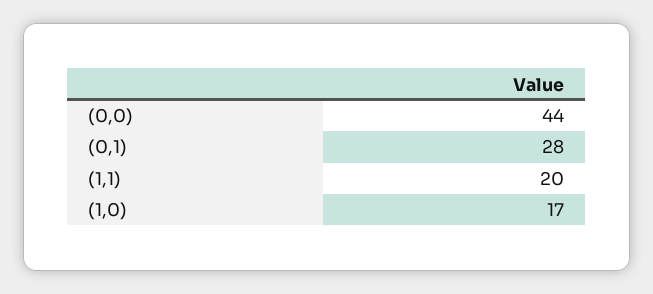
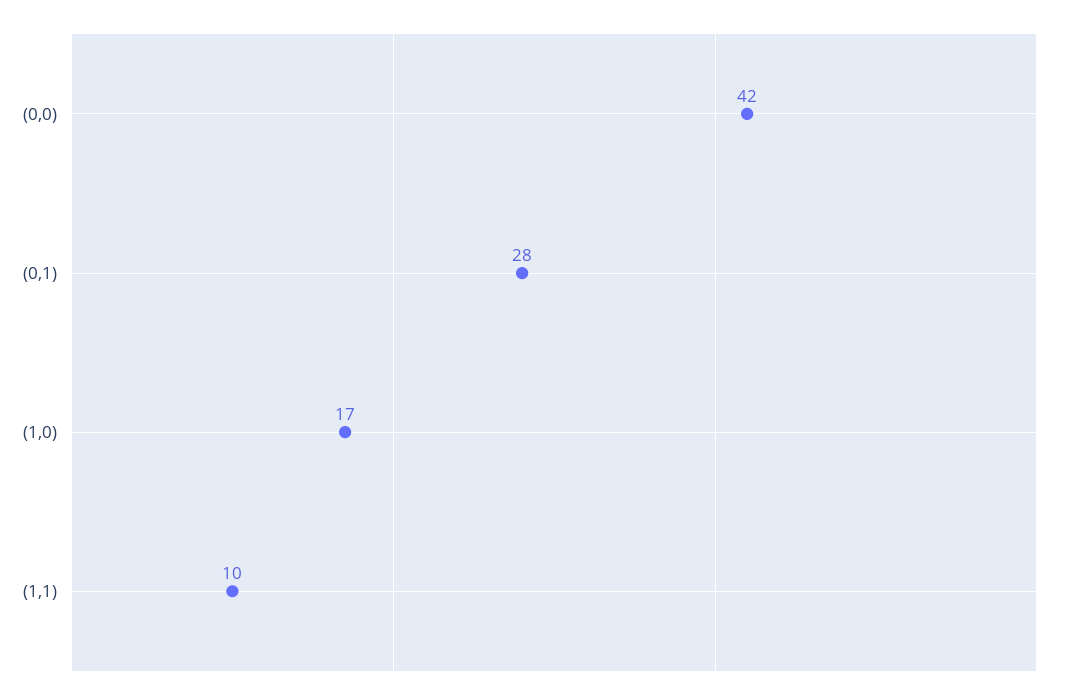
(0,0): 44 -> 42
(1,1): 20 -> 10

